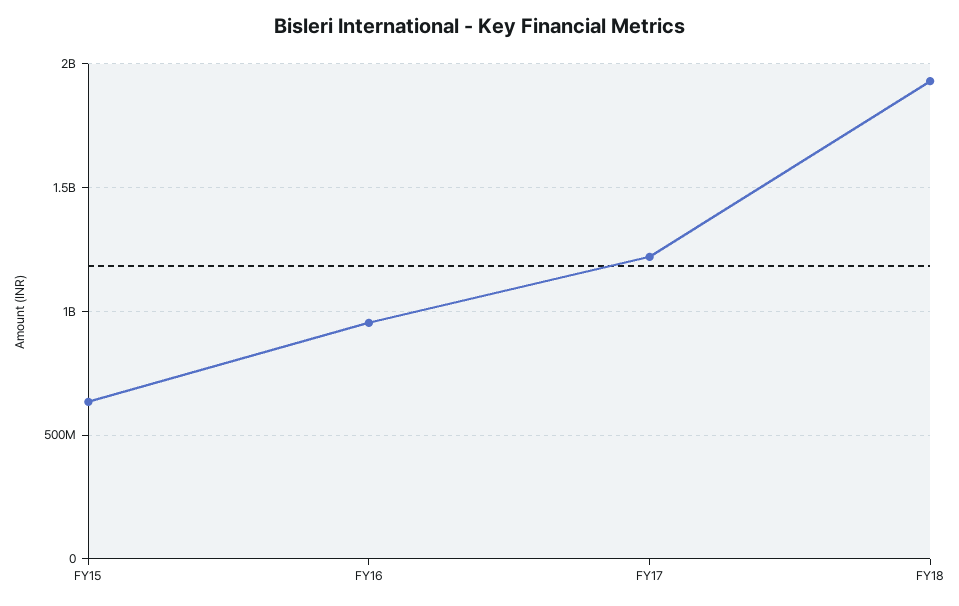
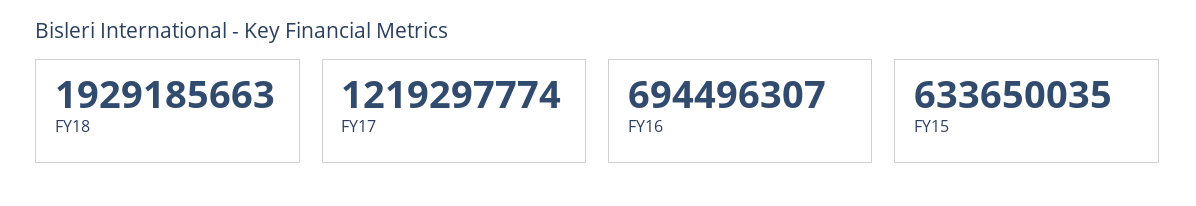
FY16: 950000000 -> 694496307

